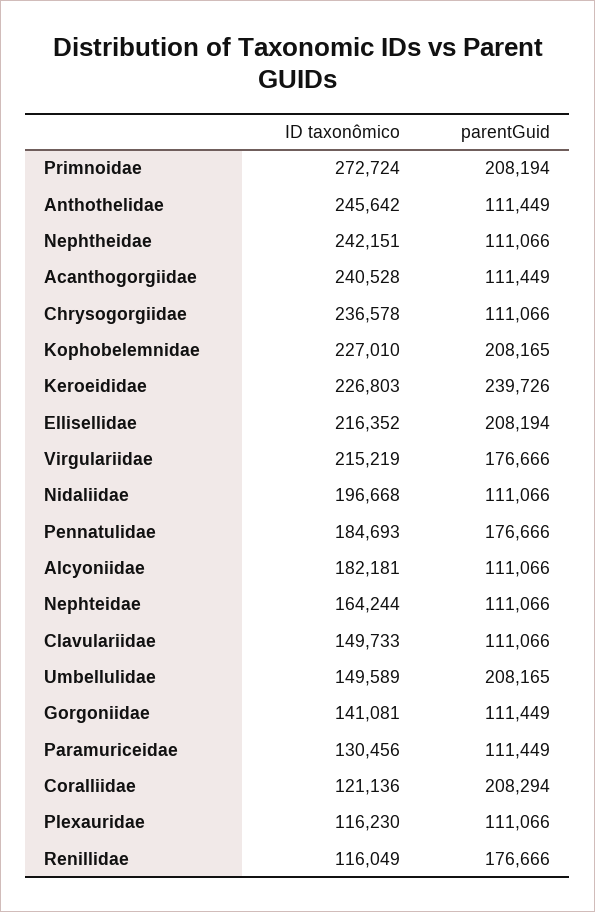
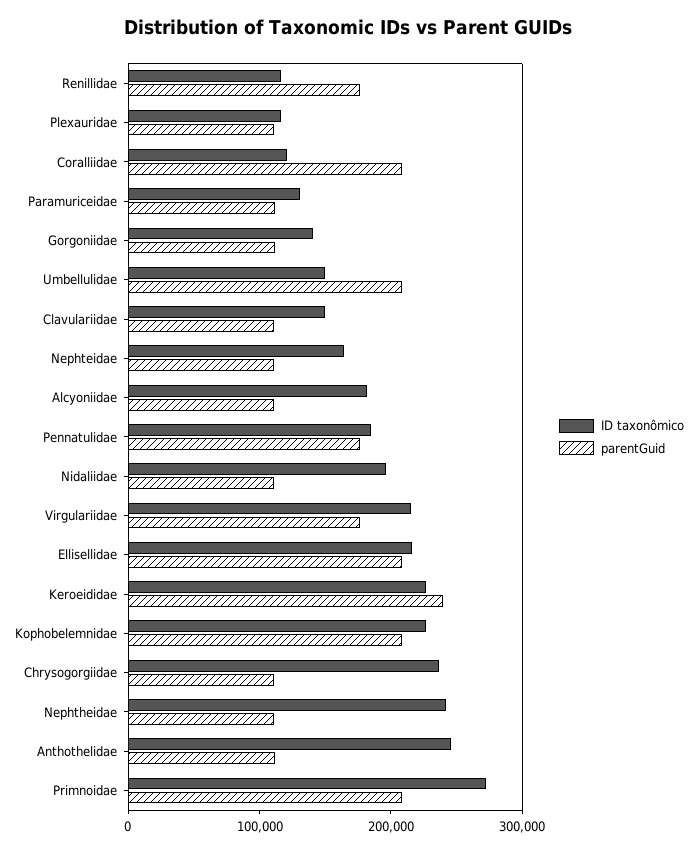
ID taxonômico, Acanthogorgiidae: 240528 -> none
parentGuid, Acanthogorgiidae: 111449 -> none

